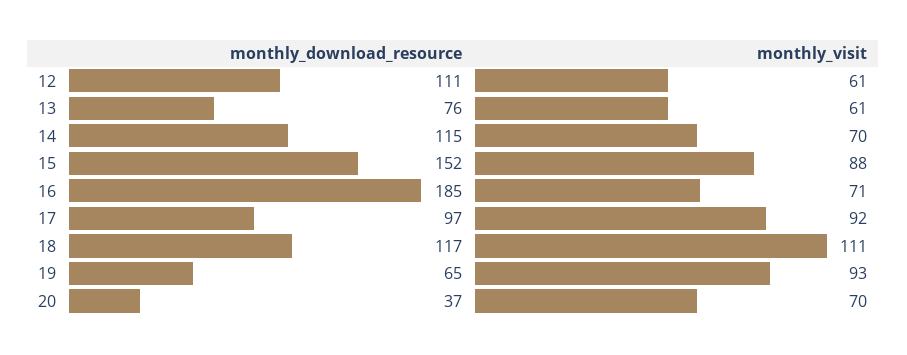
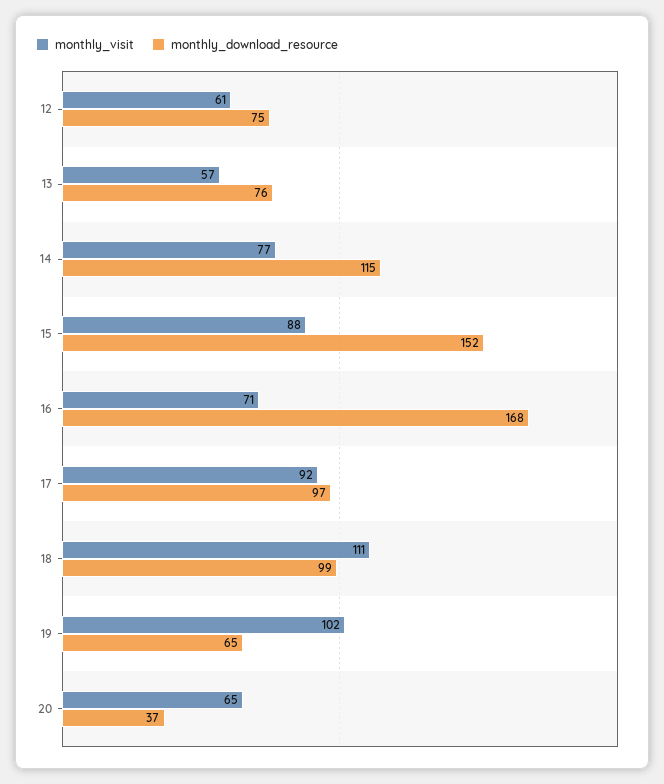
monthly_download_resource, 12: 111 -> 75
monthly_visit, 13: 61 -> 57
monthly_visit, 14: 70 -> 77
monthly_download_resource, 16: 185 -> 168
monthly_download_resource, 18: 117 -> 99
monthly_visit, 19: 93 -> 102
monthly_visit, 20: 70 -> 65

